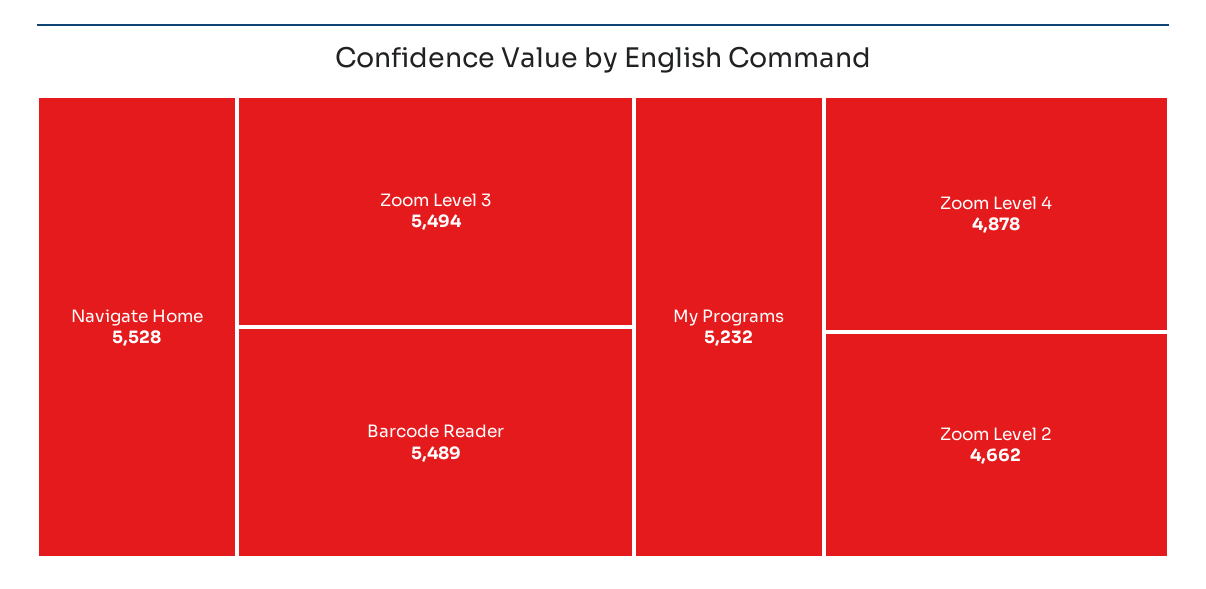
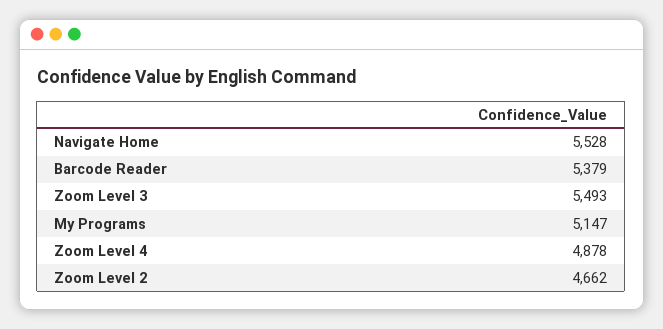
Zoom Level 3: 5494 -> 5493
Barcode Reader: 5489 -> 5379
My Programs: 5232 -> 5147

